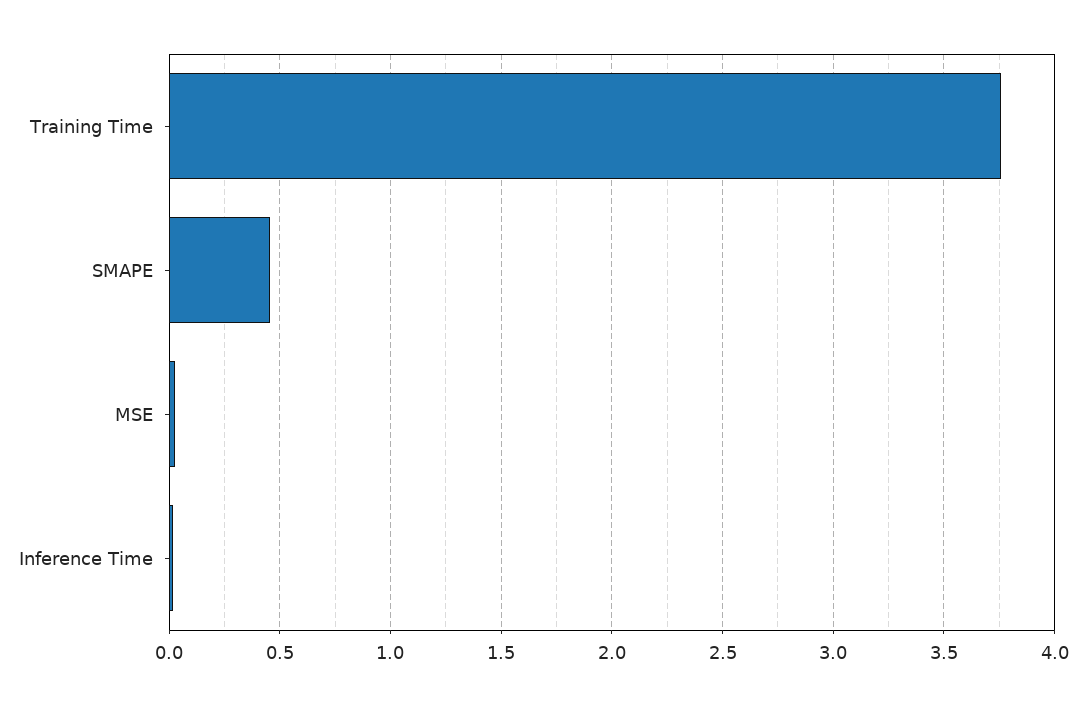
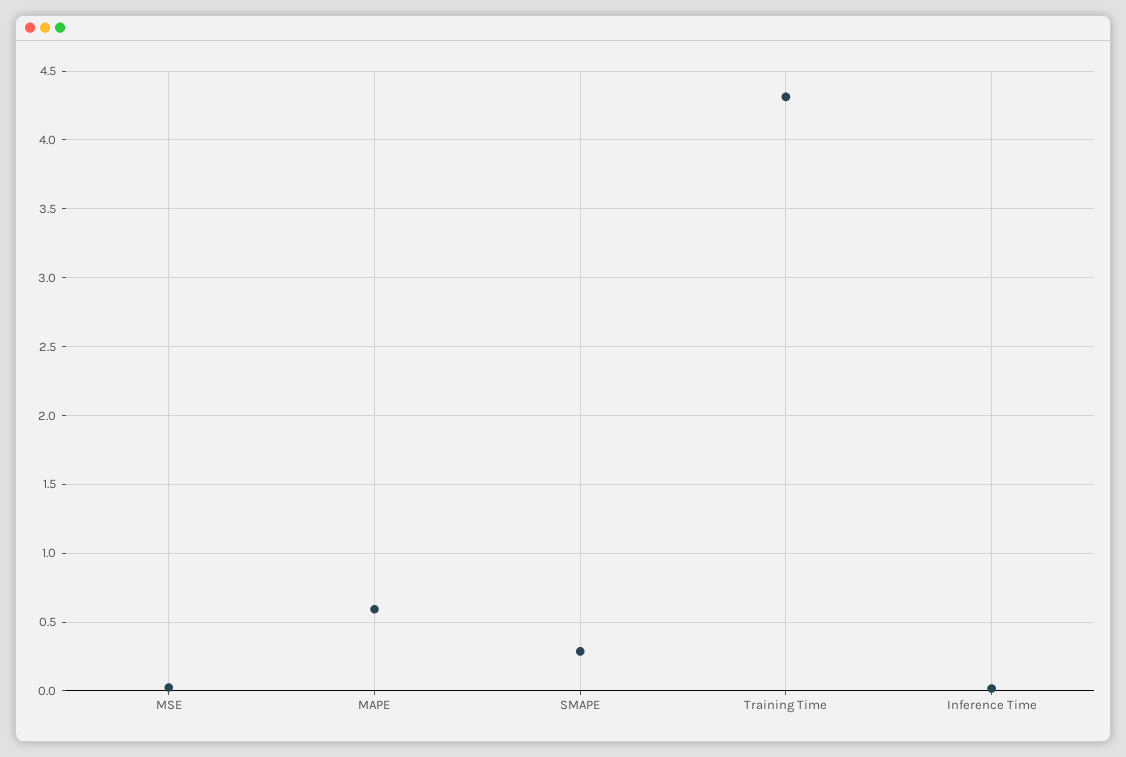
Training Time: 3.75 -> 4.3
SMAPE: 0.45 -> 0.3
MAPE: none -> 0.6

